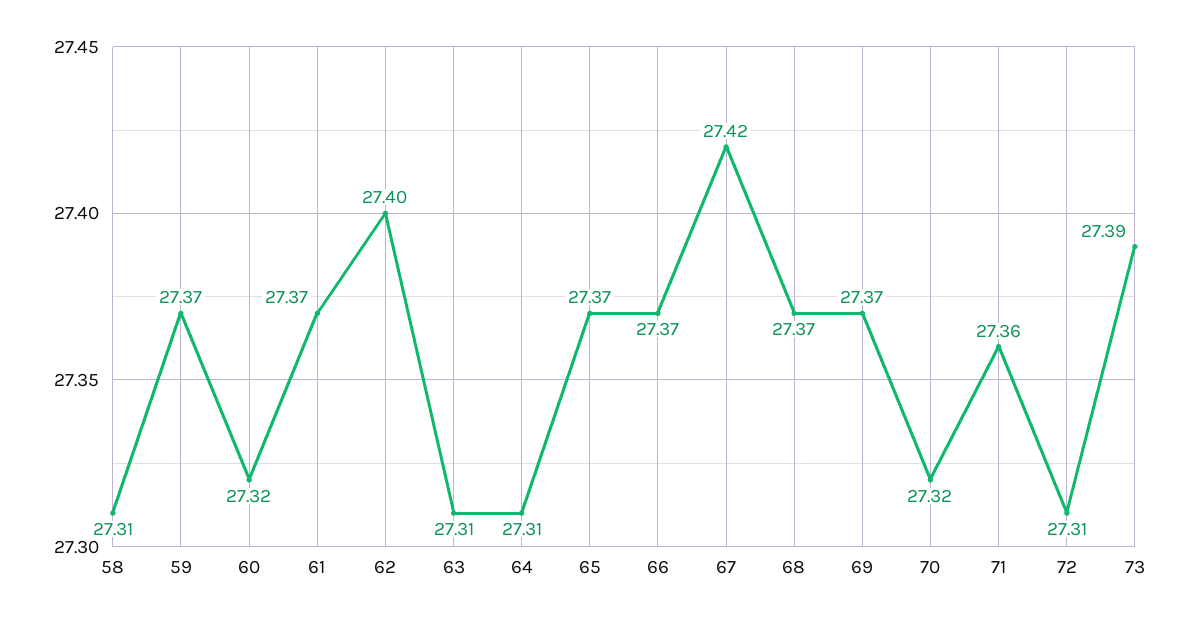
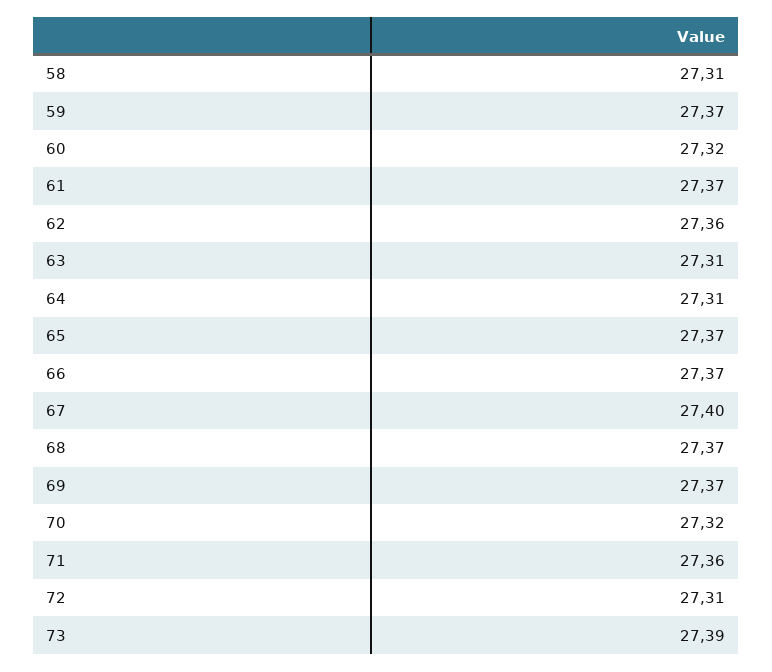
62: 27.4 -> 27.36
67: 27.42 -> 27.4

